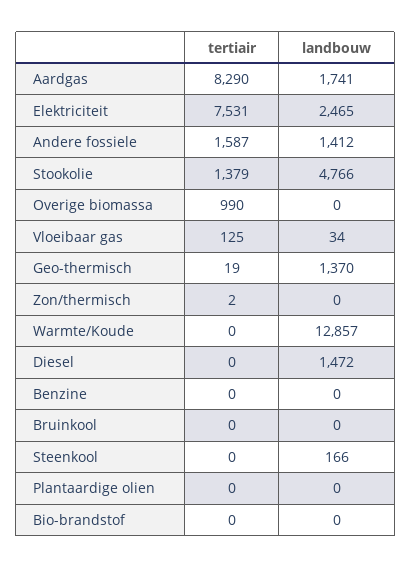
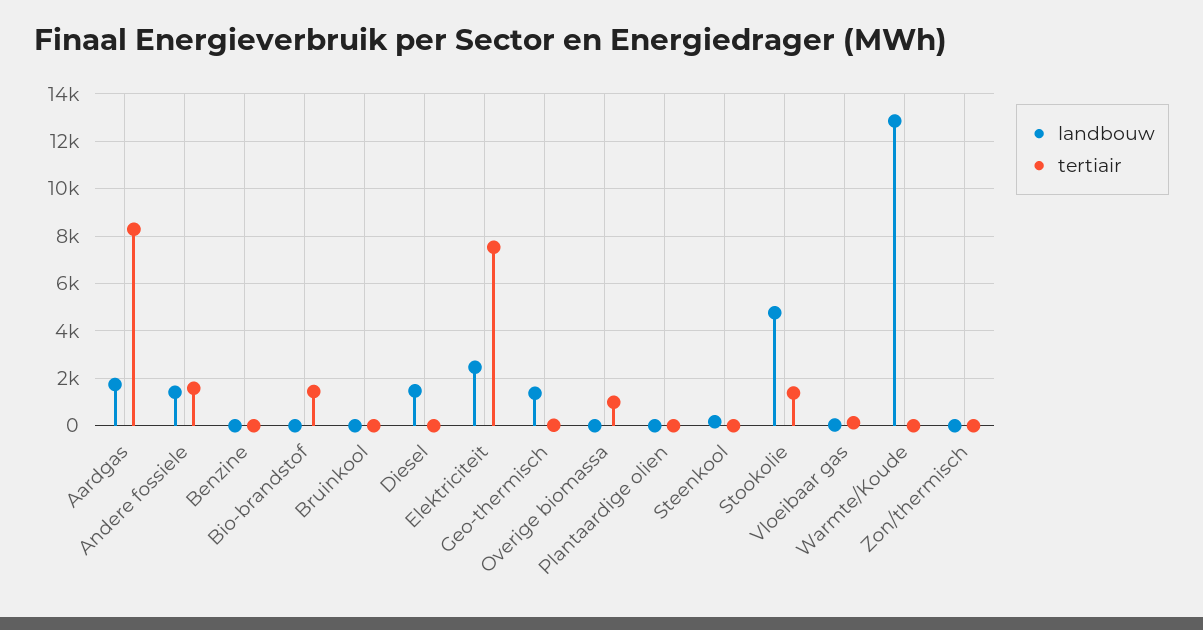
tertiair, Bio-brandstof: 0 -> 1500

